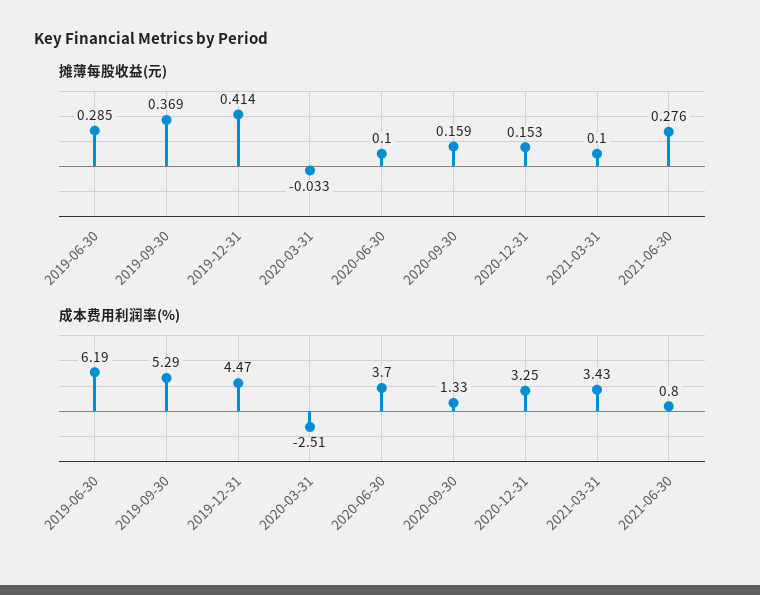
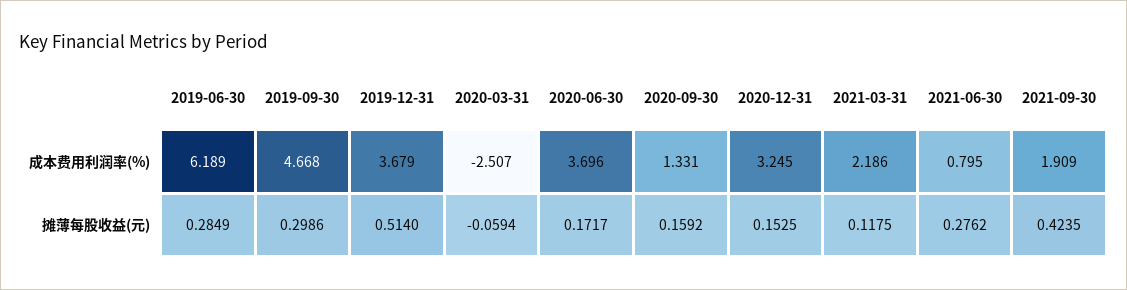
摊薄每股收益(元), 2019-09-30: 0.369 -> 0.2986
摊薄每股收益(元), 2019-12-31: 0.414 -> 0.514
摊薄每股收益(元), 2020-03-31: -0.033 -> -0.0594
摊薄每股收益(元), 2020-06-30: 0.1 -> 0.1717
摊薄每股收益(元), 2021-03-31: 0.1 -> 0.1175
成本费用利润率(%), 2019-09-30: 5.29 -> 4.668
成本费用利润率(%), 2019-12-31: 4.47 -> 3.679
成本费用利润率(%), 2021-03-31: 3.43 -> 2.186
成本费用利润率(%), 2021-09-30: none -> 1.909
摊薄每股收益(元), 2021-09-30: none -> 0.4235

